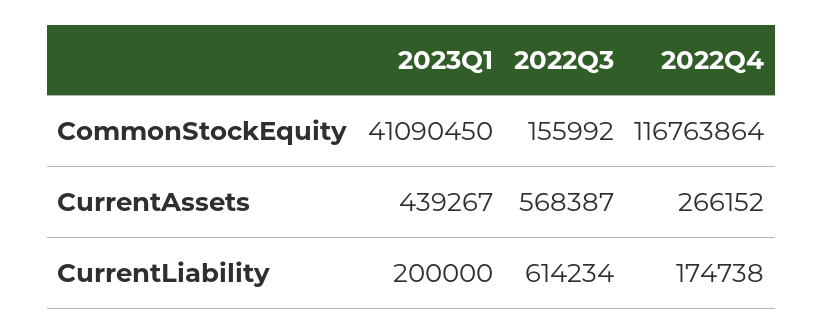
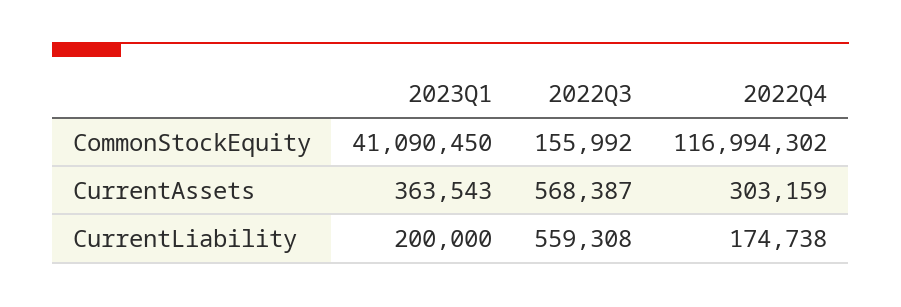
2022Q4, CommonStockEquity: 116763864 -> 116994302
2023Q1, CurrentAssets: 439267 -> 363543
2022Q4, CurrentAssets: 266152 -> 303159
2022Q3, CurrentLiability: 614234 -> 559308

